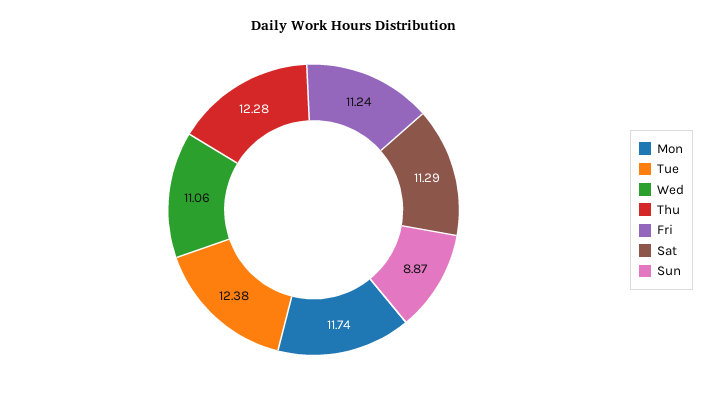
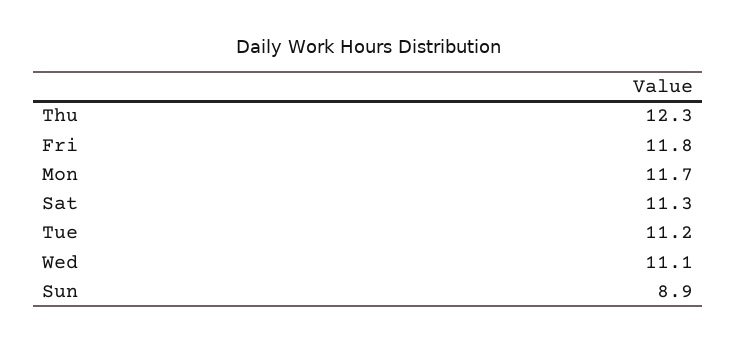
Tue: 12.38 -> 11.2
Fri: 11.24 -> 11.8

